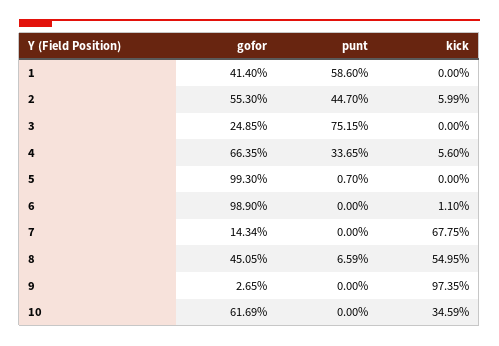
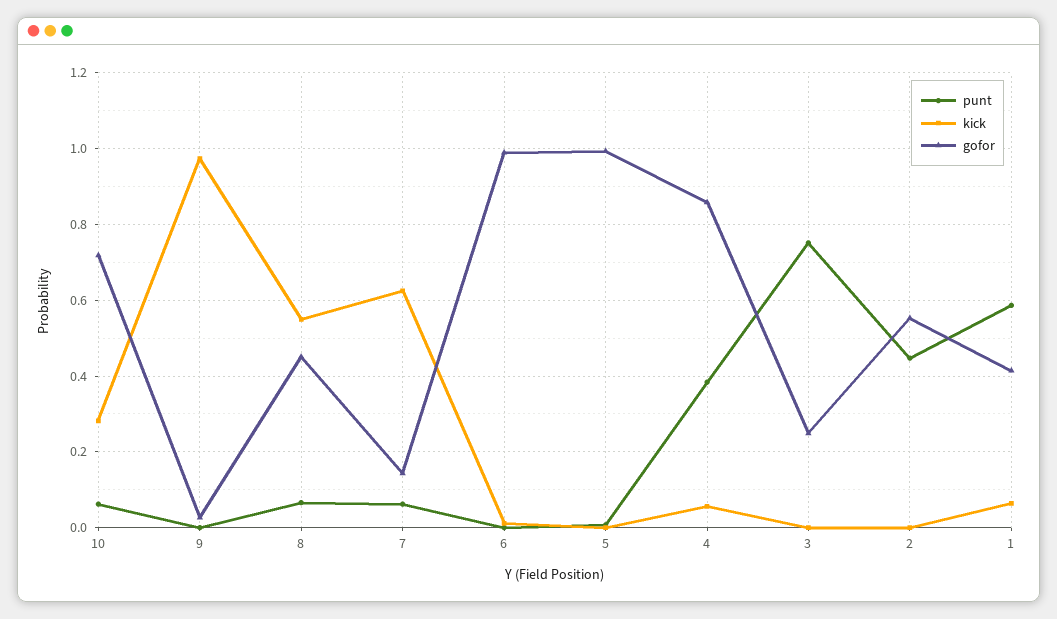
kick, 1: 0 -> 0.06
kick, 2: 0.0599 -> 0
gofor, 4: 0.6635 -> 0.86
punt, 4: 0.3365 -> 0.38
punt, 7: 0 -> 0.06
kick, 7: 0.6775 -> 0.62
gofor, 10: 0.6169 -> 0.72
punt, 10: 0 -> 0.06
kick, 10: 0.3459 -> 0.28

